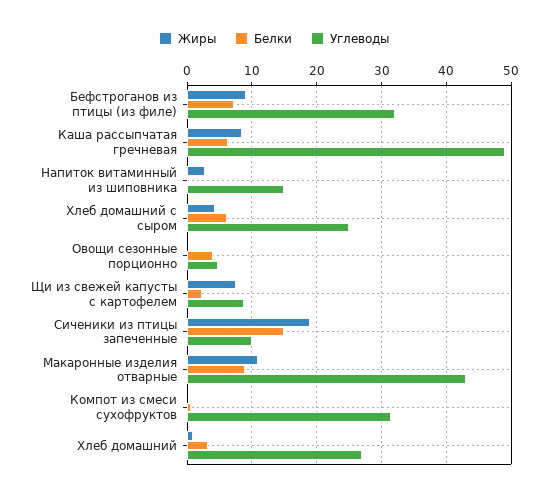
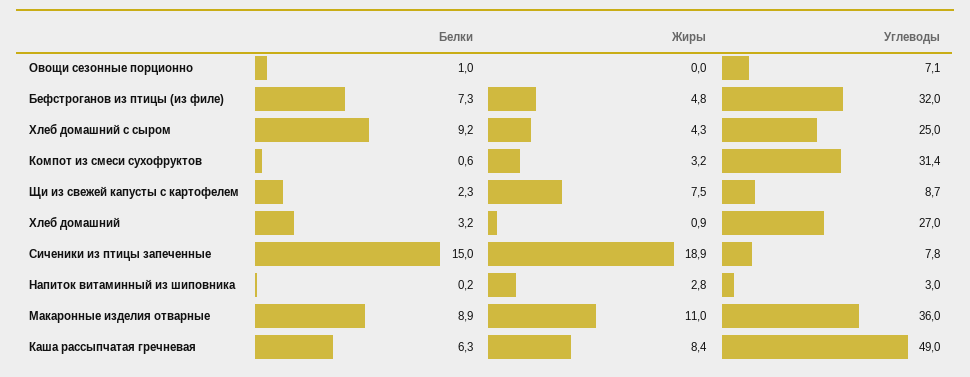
Жиры, Бефстроганов из птицы (из филе): 9 -> 4.8
Углеводы, Напиток витаминный из шиповника: 15 -> 3
Белки, Хлеб домашний с сыром: 6 -> 9.2
Белки, Овощи сезонные порционно: 4 -> 1
Углеводы, Овощи сезонные порционно: 5 -> 7.1
Углеводы, Сиченики из птицы запеченные: 10 -> 7.8
Углеводы, Макаронные изделия отварные: 43 -> 36
Жиры, Компот из смеси сухофруктов: 0 -> 3.2

